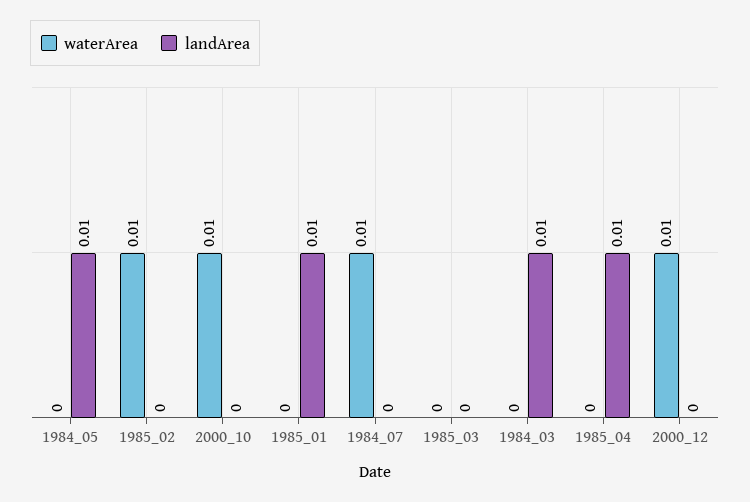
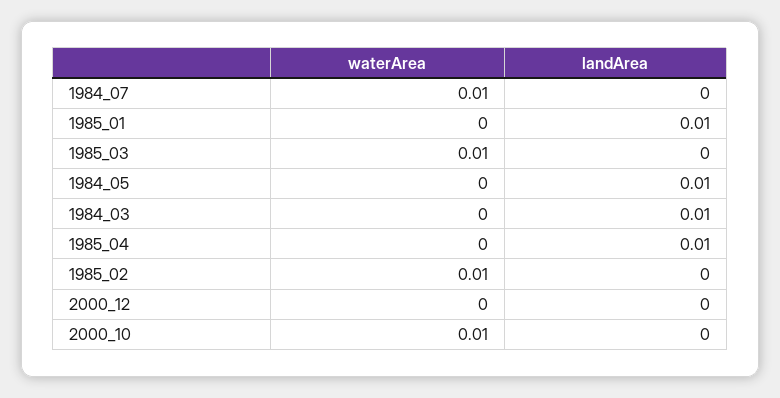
waterArea, 1985_03: 0 -> 0.01
waterArea, 2000_12: 0.01 -> 0

